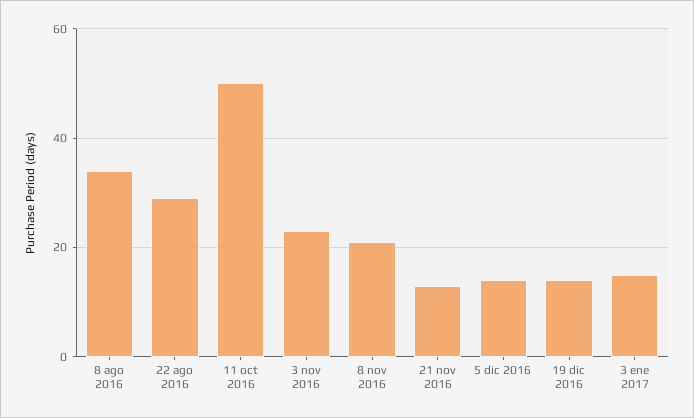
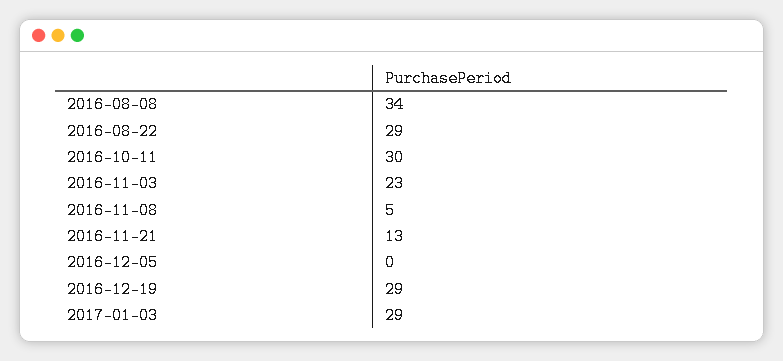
11 oct 2016: 50 -> 30
8 nov 2016: 20 -> 5
5 dic 2016: 15 -> 0
19 dic 2016: 15 -> 29
3 ene 2017: 15 -> 29

